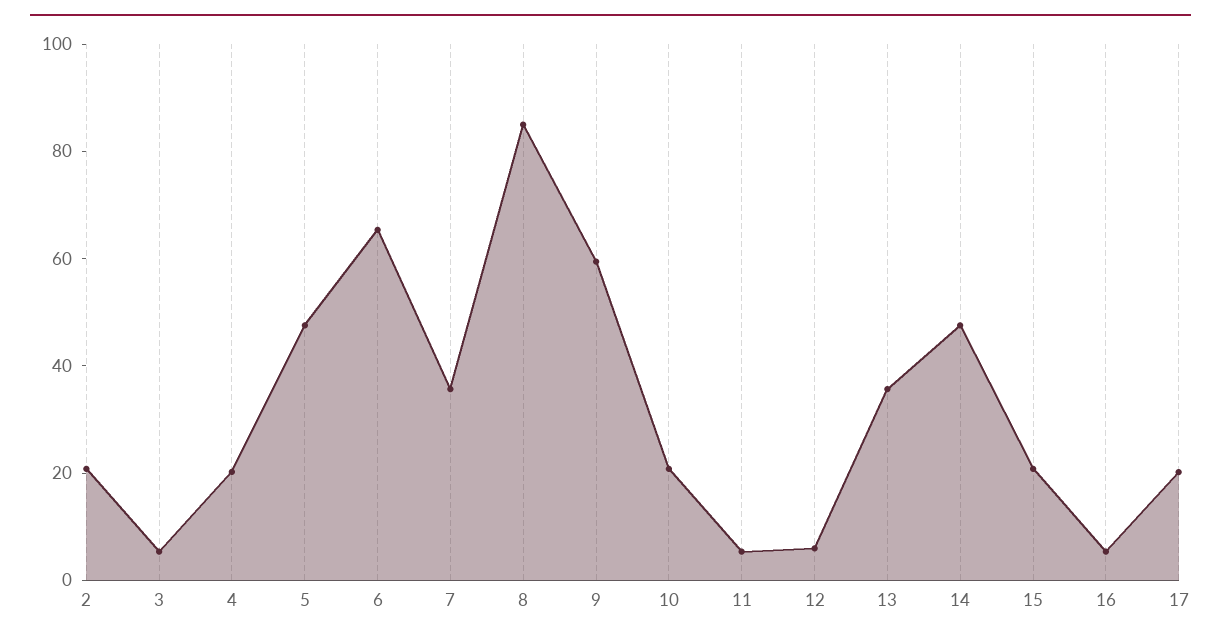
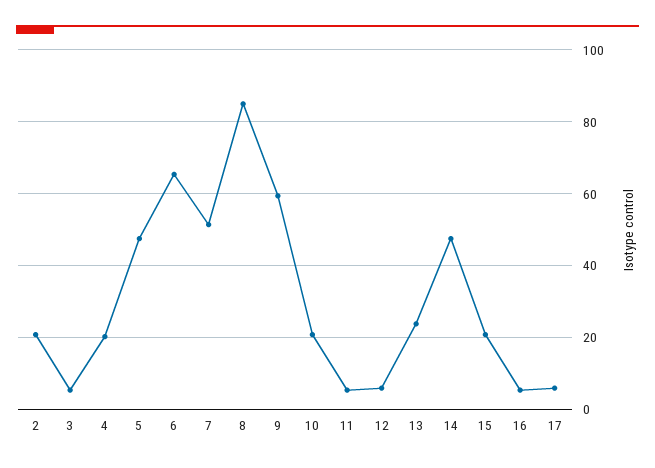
7: 35 -> 52
13: 35 -> 24
17: 20 -> 6

